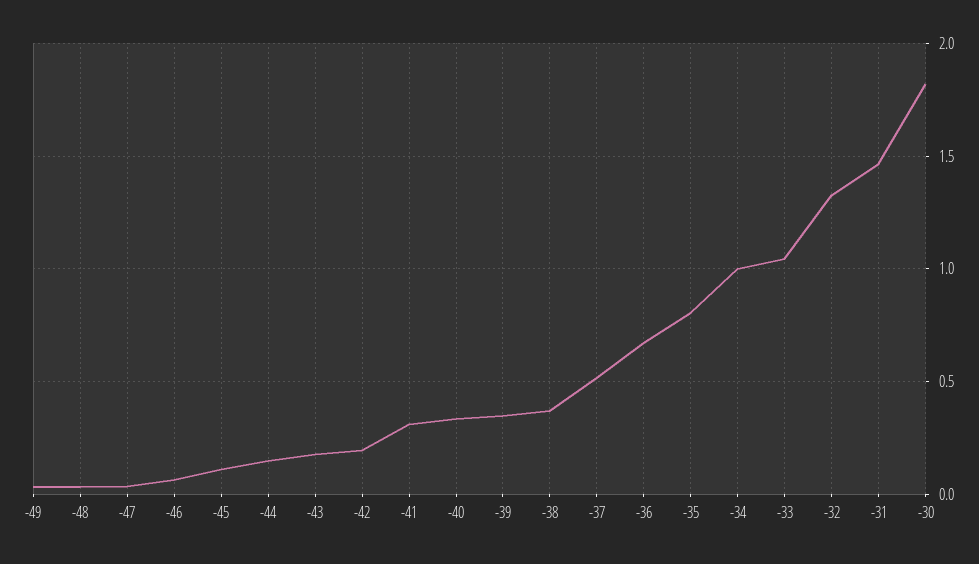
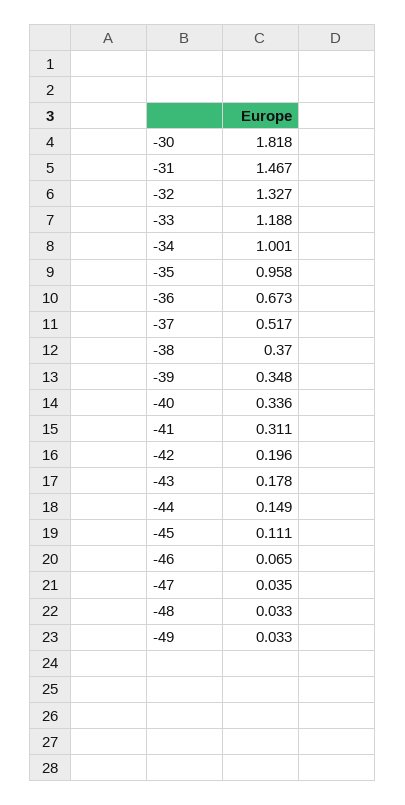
-35: 0.8 -> 0.958
-33: 1.05 -> 1.188

